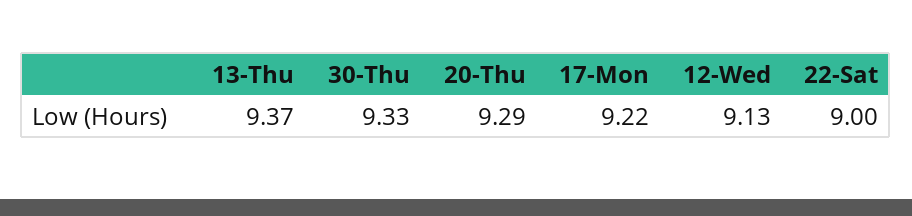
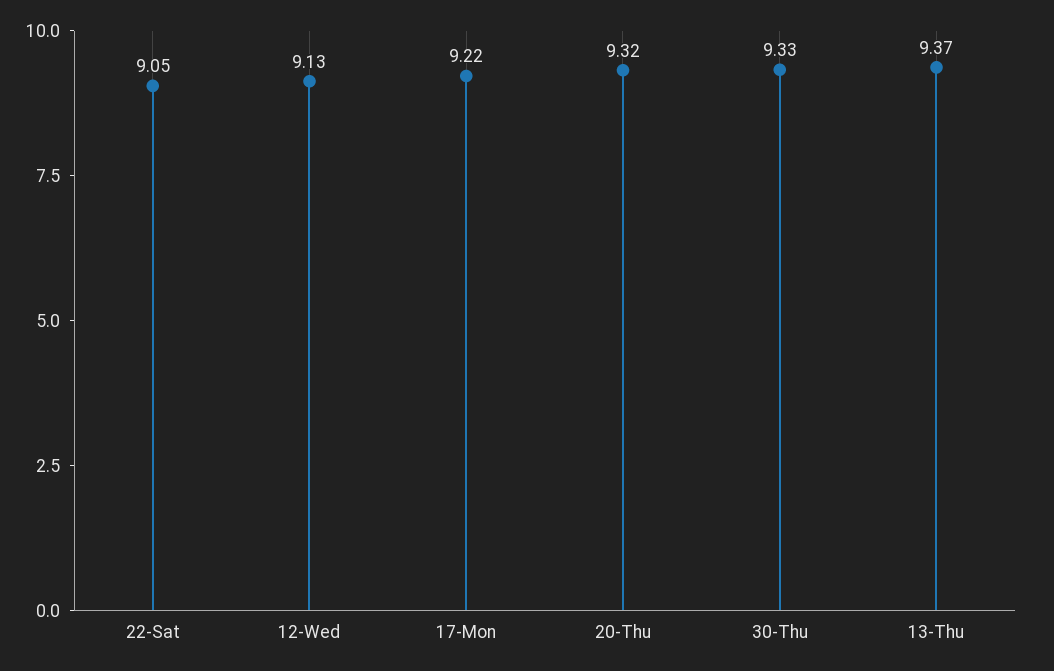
20-Thu: 9.29 -> 9.32
22-Sat: 9 -> 9.05

